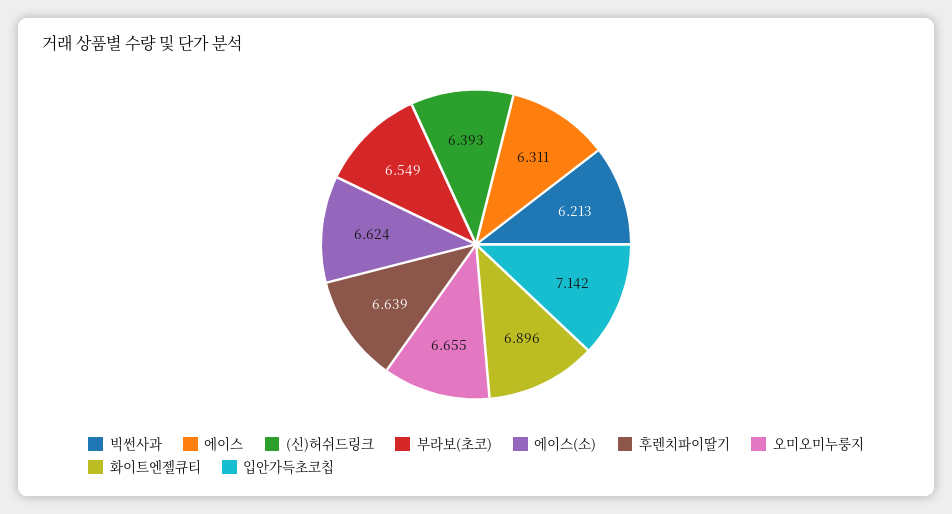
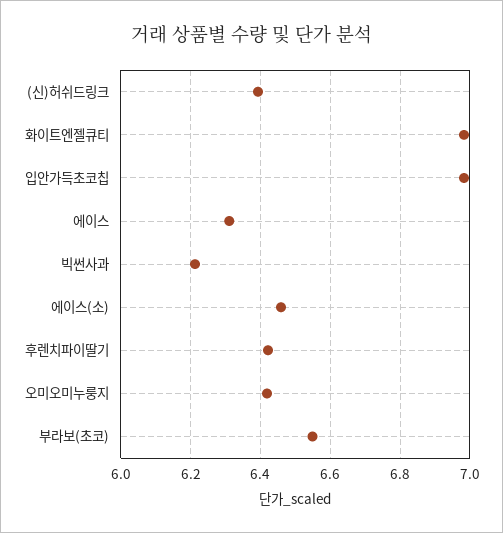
에이스(소): 6.624 -> 6.46
후렌치파이딸기: 6.639 -> 6.42
오미오미누룽지: 6.655 -> 6.42
화이트엔젤큐티: 6.896 -> 6.98
입안가득초코칩: 7.142 -> 6.98

